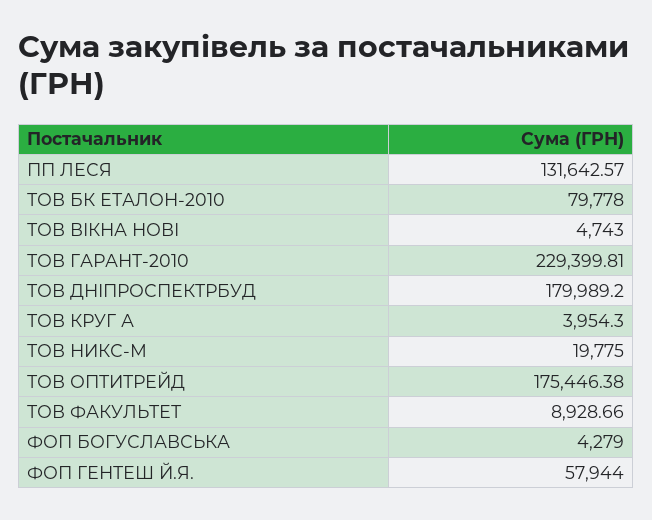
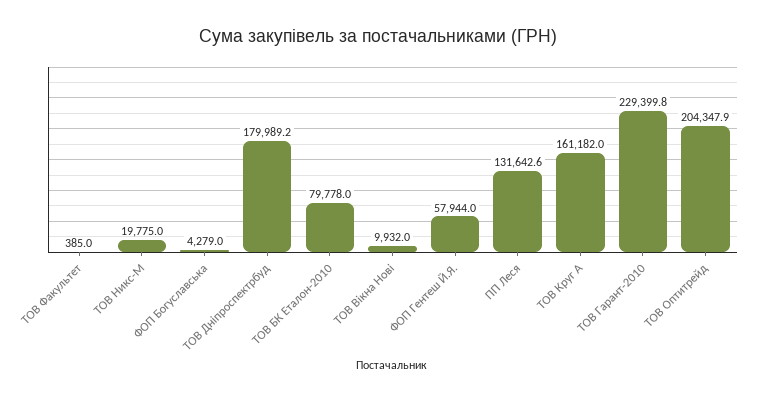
ТОВ ВІКНА НОВІ: 4743 -> 9932
ТОВ КРУГ А: 3954.3 -> 161182
ТОВ ОПТИТРЕЙД: 175446.38 -> 204347.9
ТОВ ФАКУЛЬТЕТ: 8928.66 -> 385

